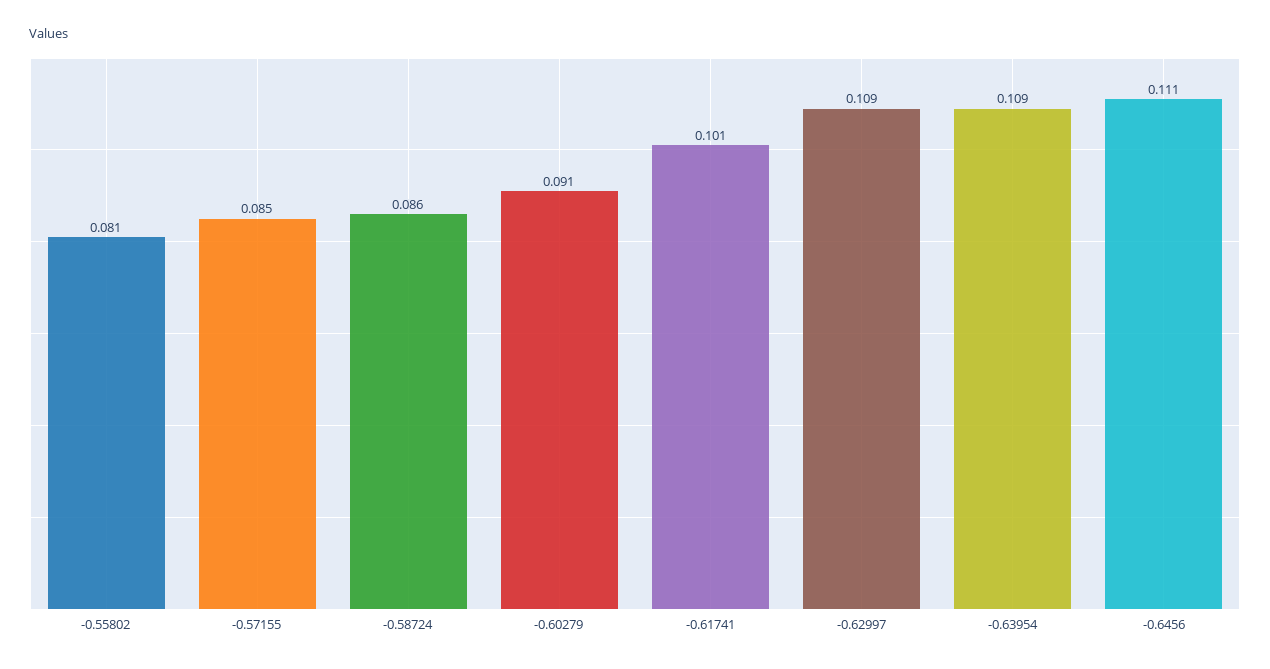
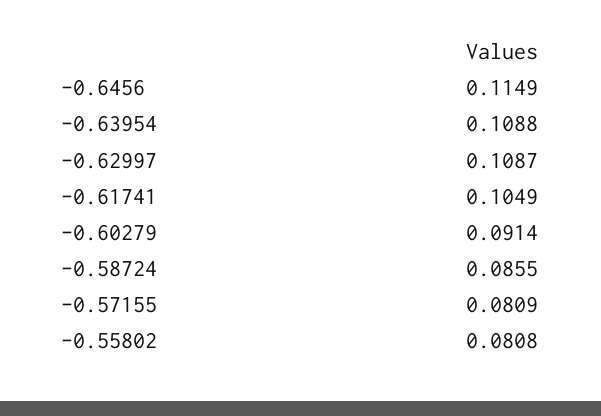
-0.57155: 0.085 -> 0.0809
-0.61741: 0.101 -> 0.1049
-0.6456: 0.111 -> 0.1149

